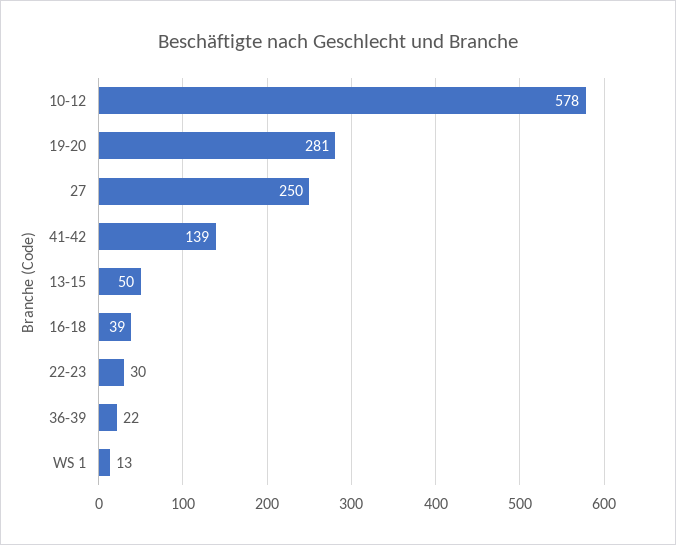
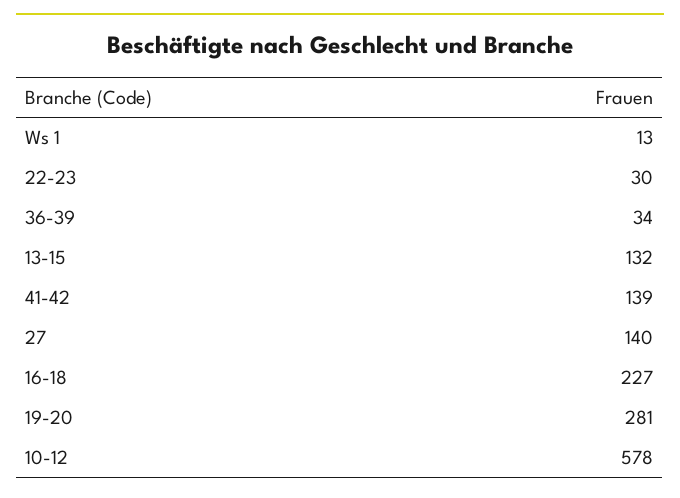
27: 250 -> 140
13-15: 50 -> 132
16-18: 39 -> 227
36-39: 22 -> 34

